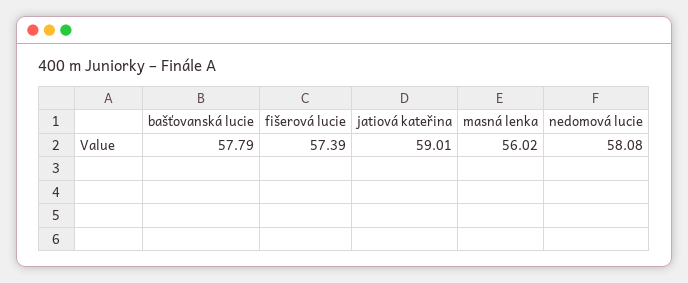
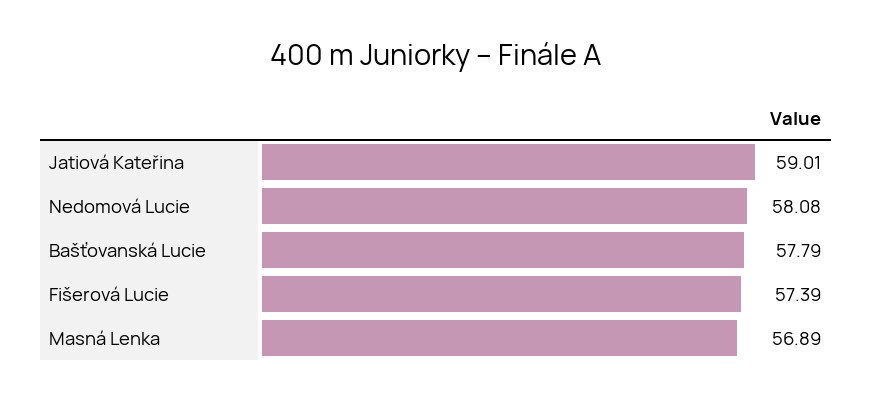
masná lenka: 56.02 -> 56.89

